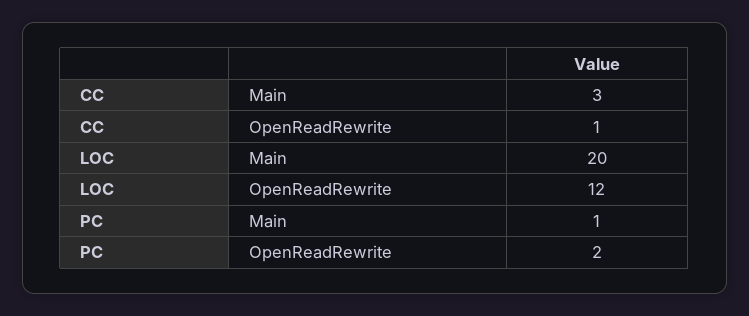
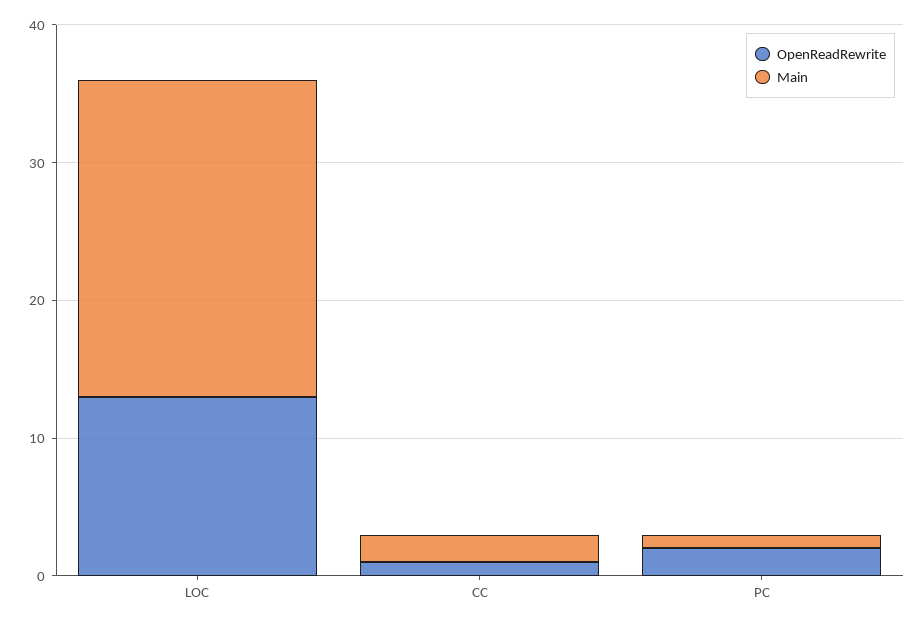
Main, CC: 3 -> 2
Main, LOC: 20 -> 23
OpenReadRewrite, LOC: 12 -> 13

